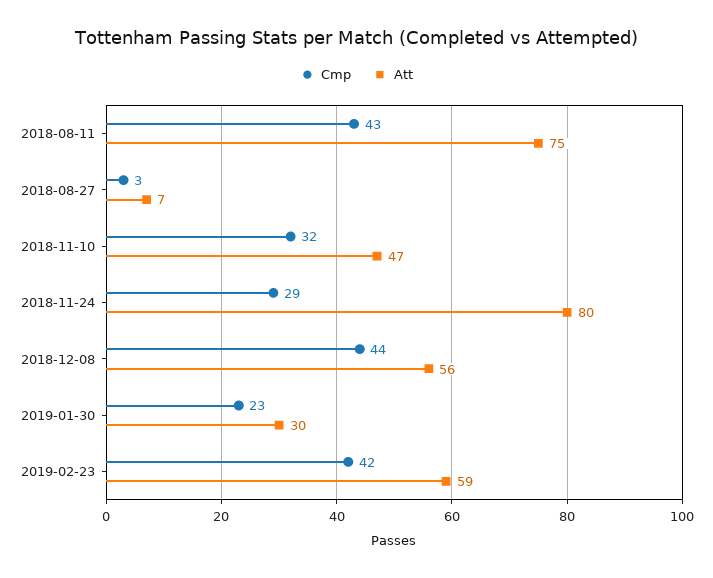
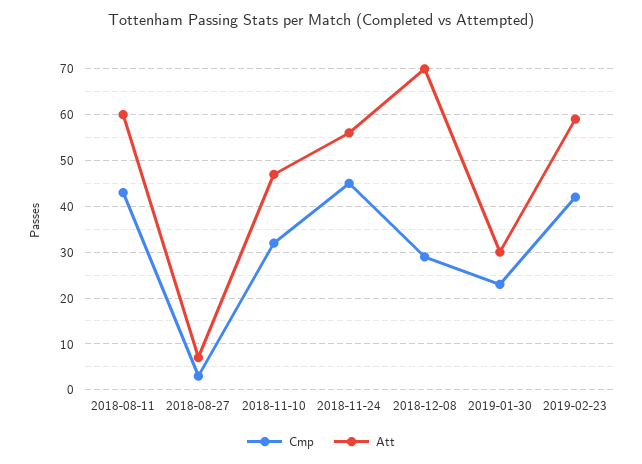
Att, 2018-08-11: 75 -> 60
Cmp, 2018-11-24: 29 -> 45
Att, 2018-11-24: 80 -> 55
Cmp, 2018-12-08: 44 -> 30
Att, 2018-12-08: 56 -> 70

